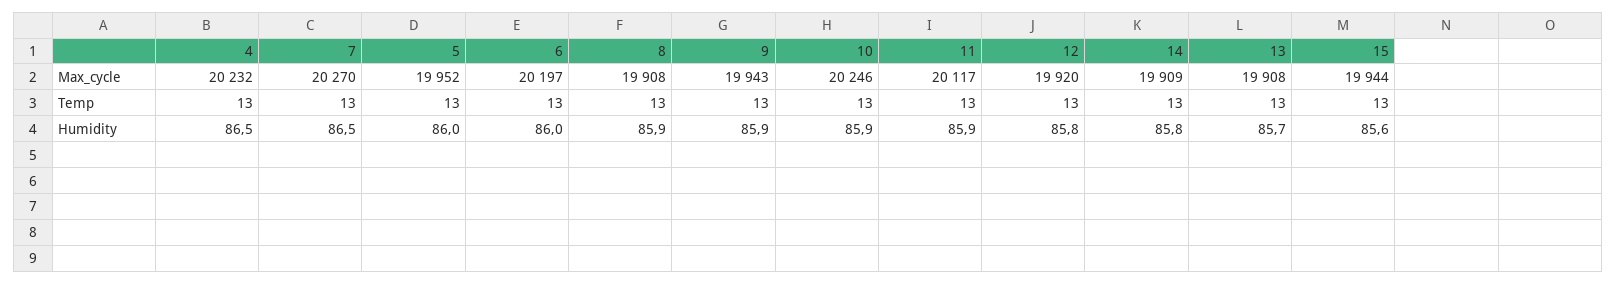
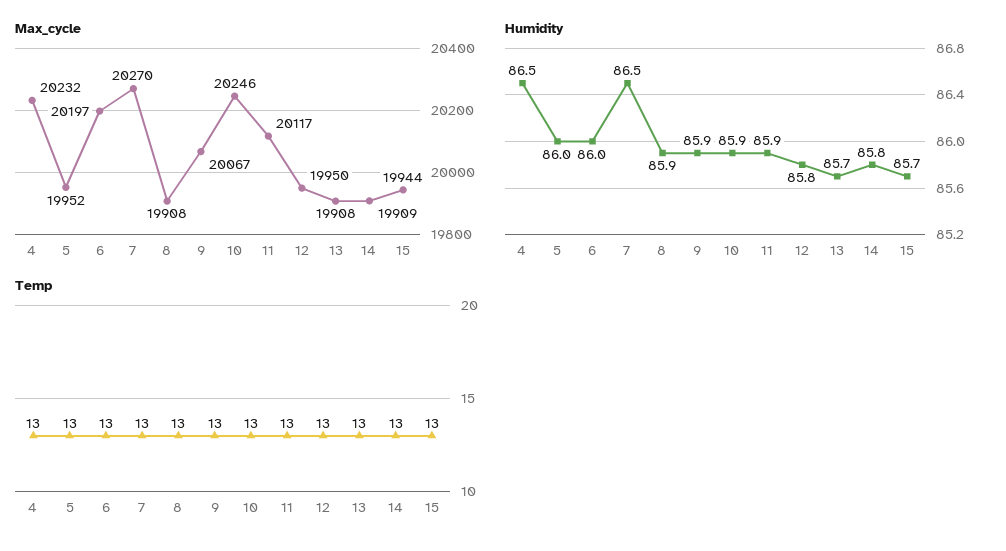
Max_cycle, 9: 19943 -> 20067
Max_cycle, 12: 19920 -> 19950
Humidity, 15: 85.6 -> 85.7

